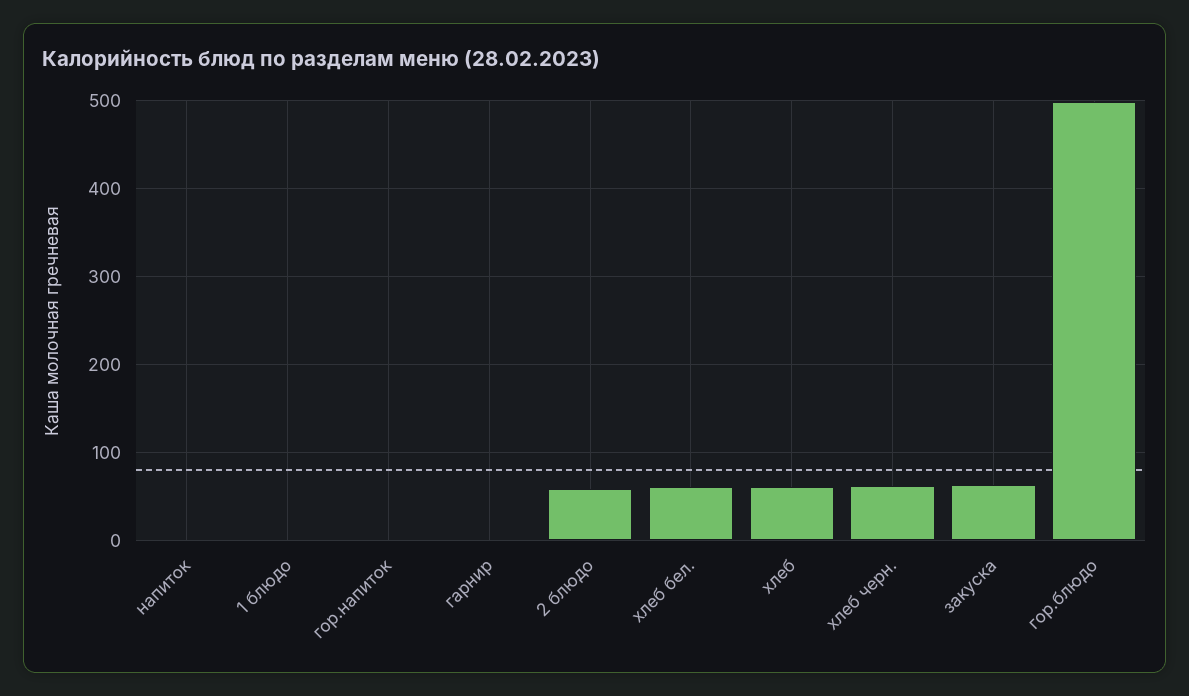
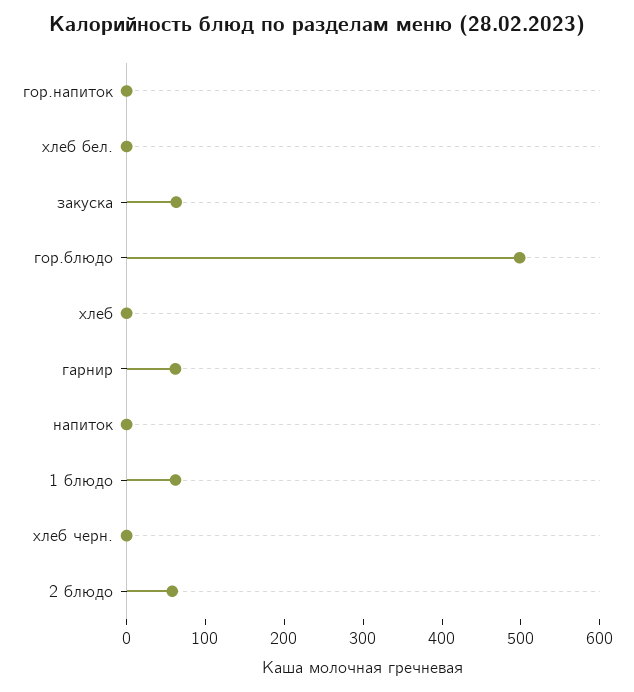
1 блюдо: 0 -> 60
гарнир: 0 -> 60
хлеб бел.: 60 -> 0
хлеб: 60 -> 0
хлеб черн.: 60 -> 0

